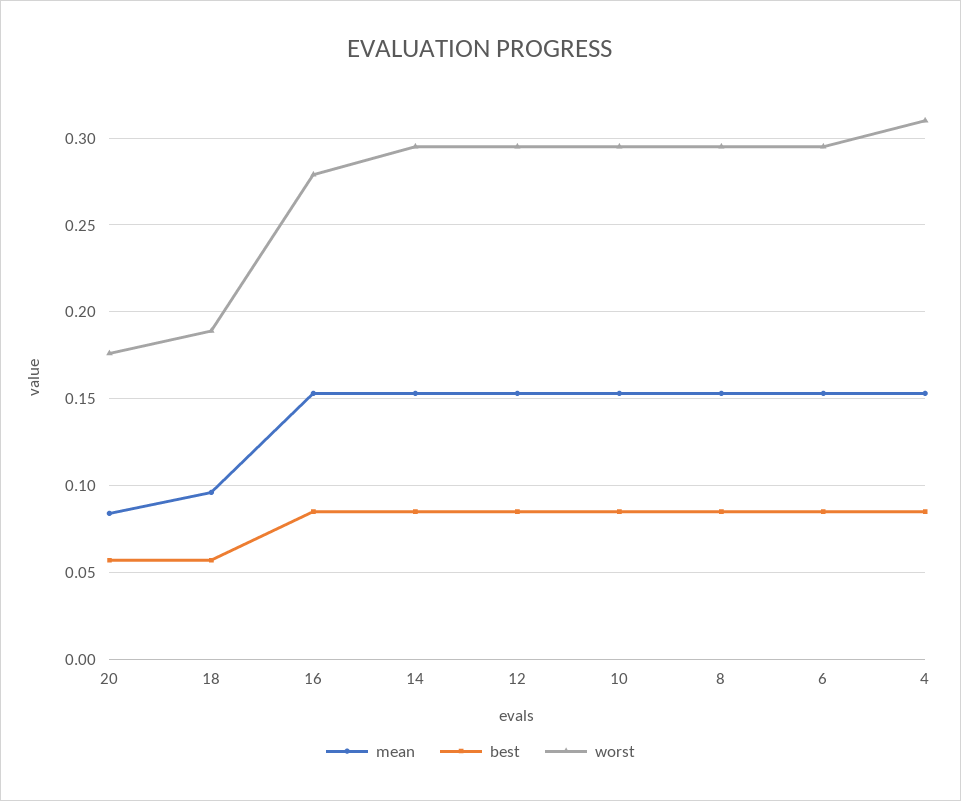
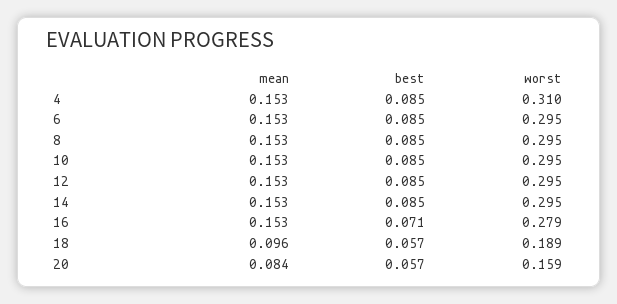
worst, 20: 0.175 -> 0.159
best, 16: 0.085 -> 0.071

